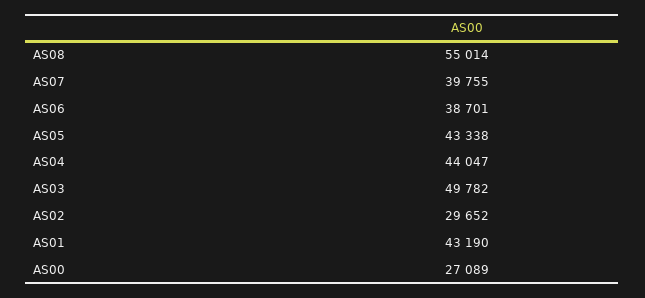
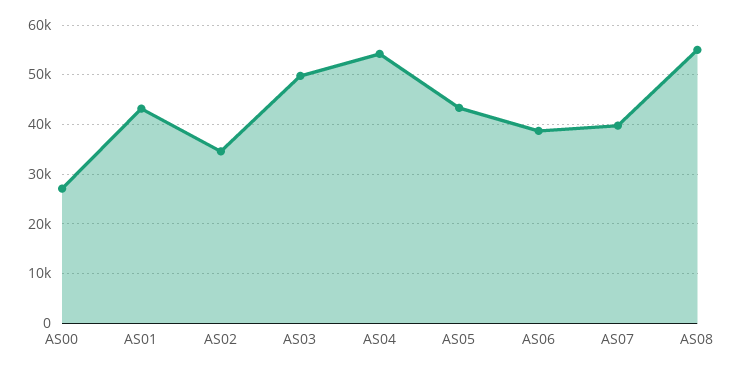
AS04: 44047 -> 54000
AS02: 29652 -> 34000

